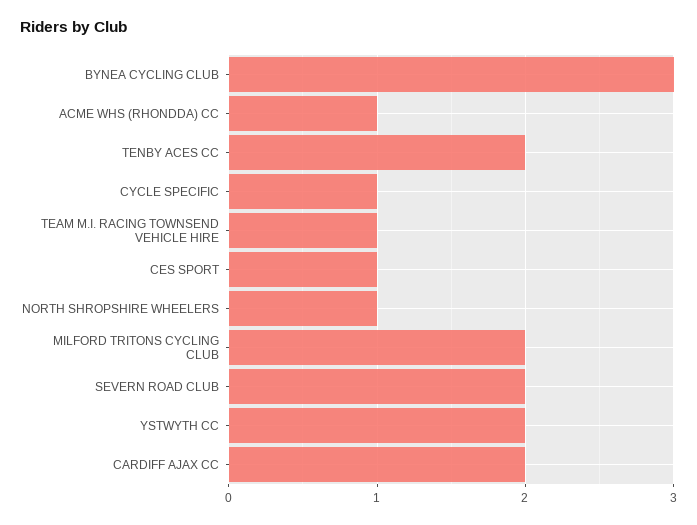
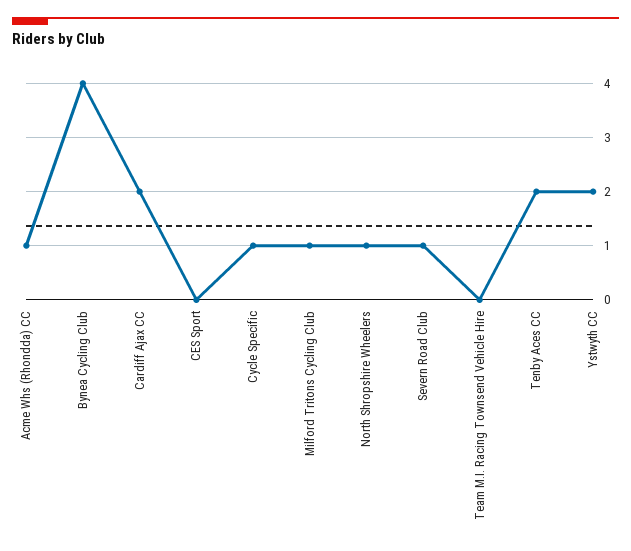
BYNEA CYCLING CLUB: 3 -> 4
TEAM M.I. RACING TOWNSEND VEHICLE HIRE: 1 -> 0
CES SPORT: 1 -> 0
MILFORD TRITONS CYCLING CLUB: 2 -> 1
SEVERN ROAD CLUB: 2 -> 1

